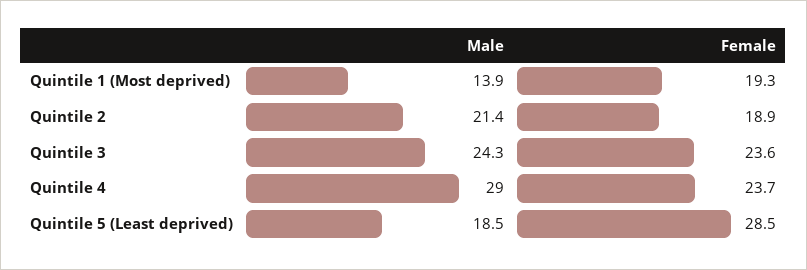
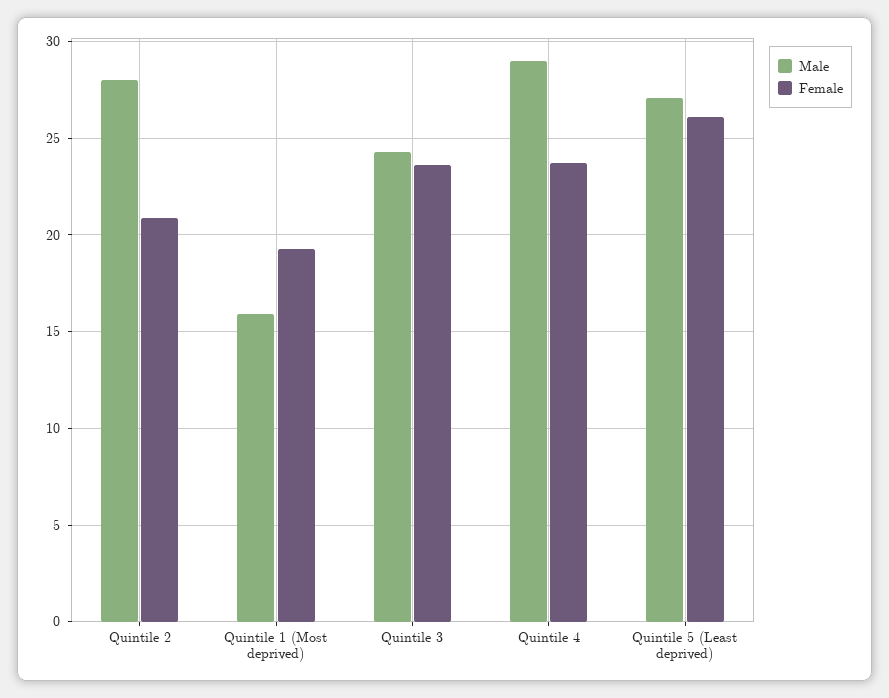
Male, Quintile 1 (Most deprived): 13.9 -> 16
Male, Quintile 2: 21.4 -> 28
Female, Quintile 2: 18.9 -> 21
Male, Quintile 5 (Least deprived): 18.5 -> 27
Female, Quintile 5 (Least deprived): 28.5 -> 26

